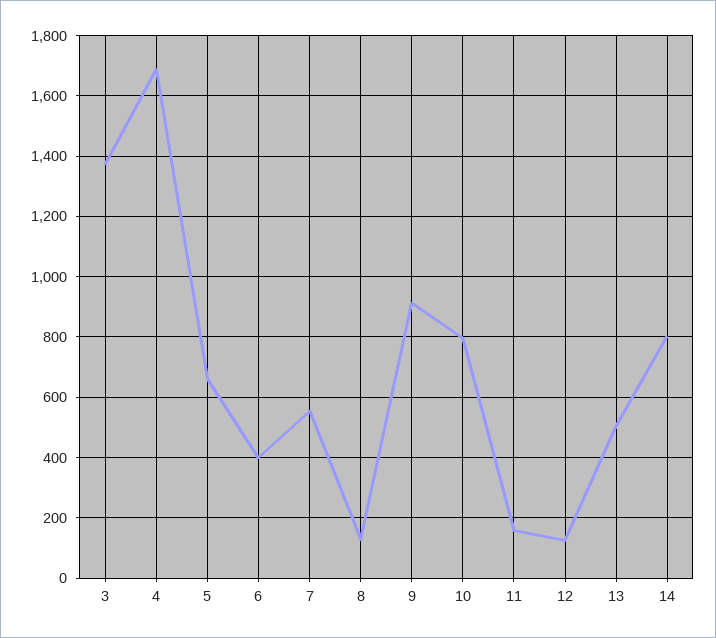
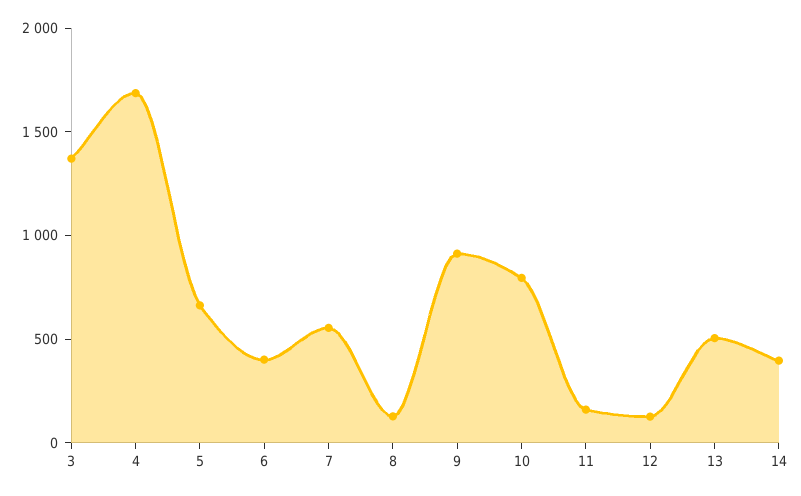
14: 800 -> 400

